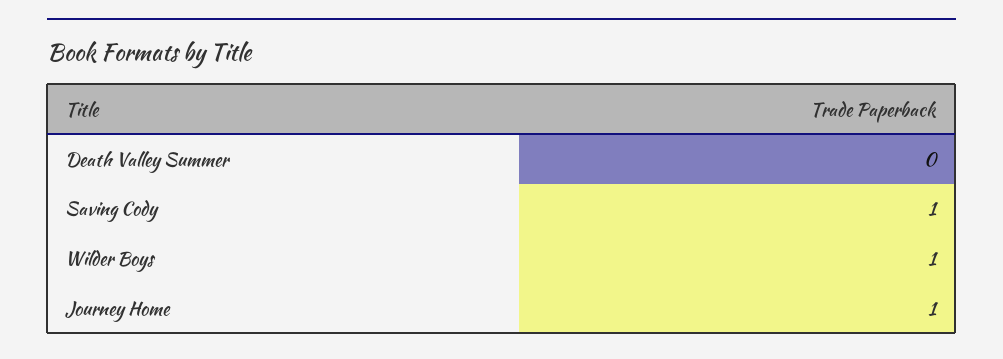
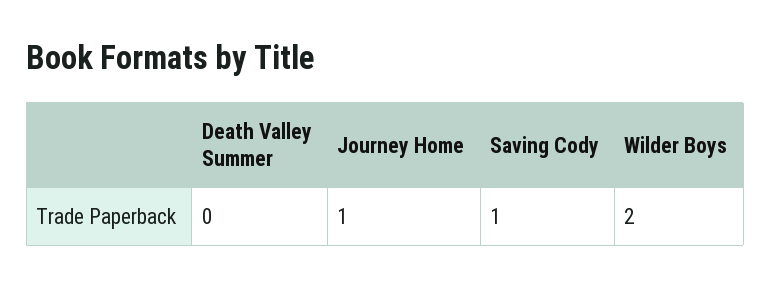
Wilder Boys: 1 -> 2

